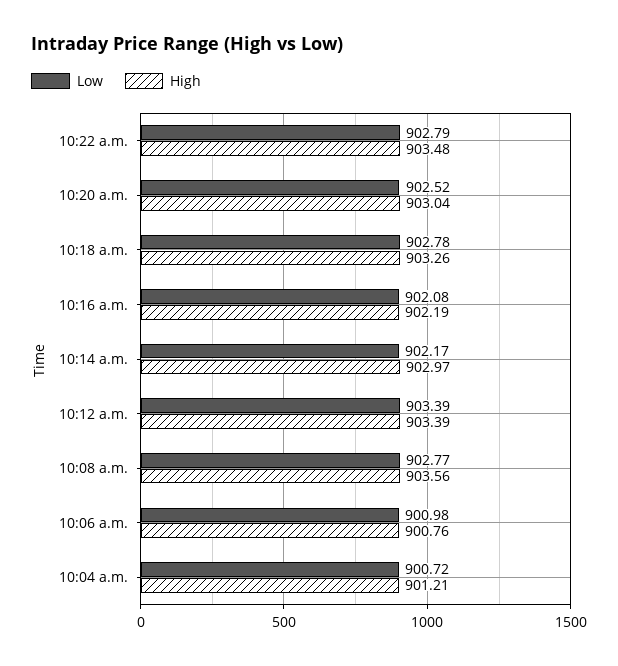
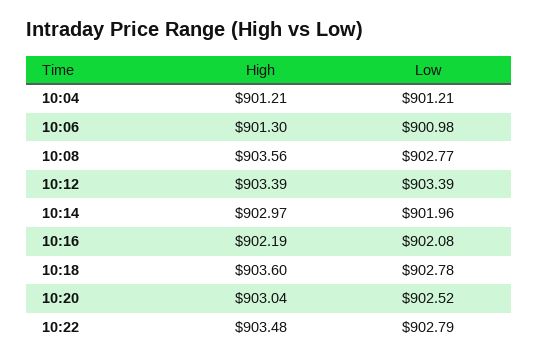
High, 10:18 a.m.: 903.26 -> 903.6
Low, 10:14 a.m.: 902.17 -> 901.96
High, 10:06 a.m.: 900.76 -> 901.3
Low, 10:04 a.m.: 900.72 -> 901.21

